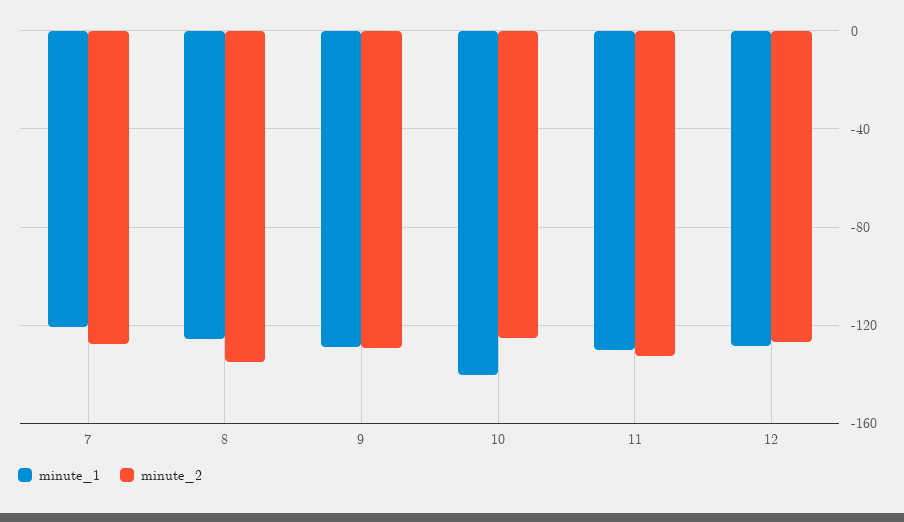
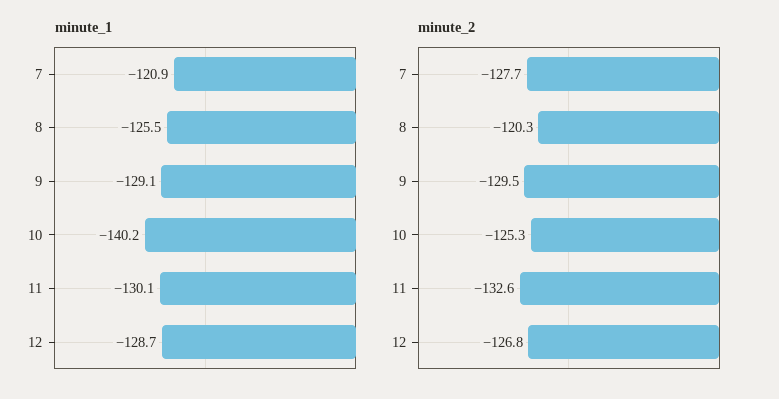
minute_2, 8: -135 -> -120.3

